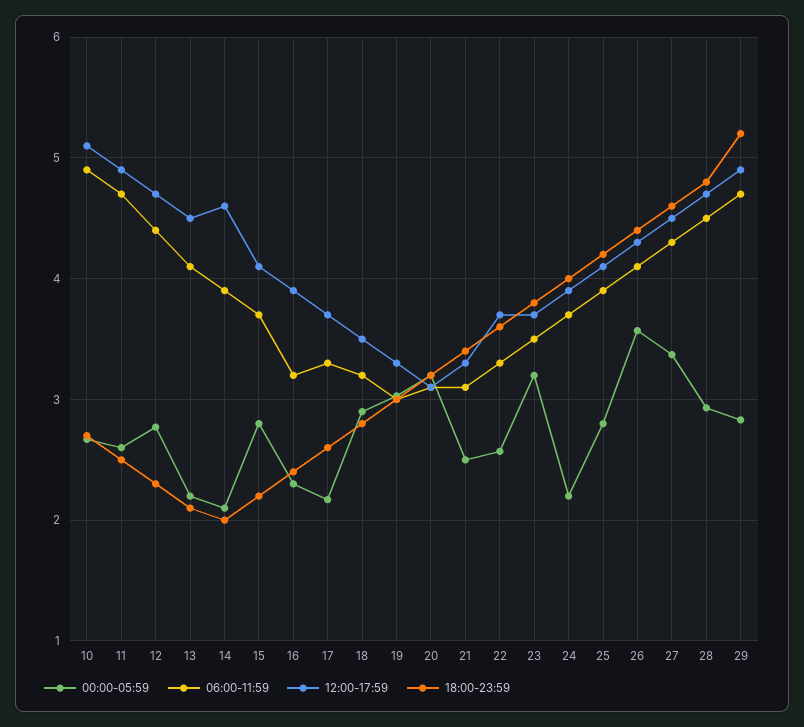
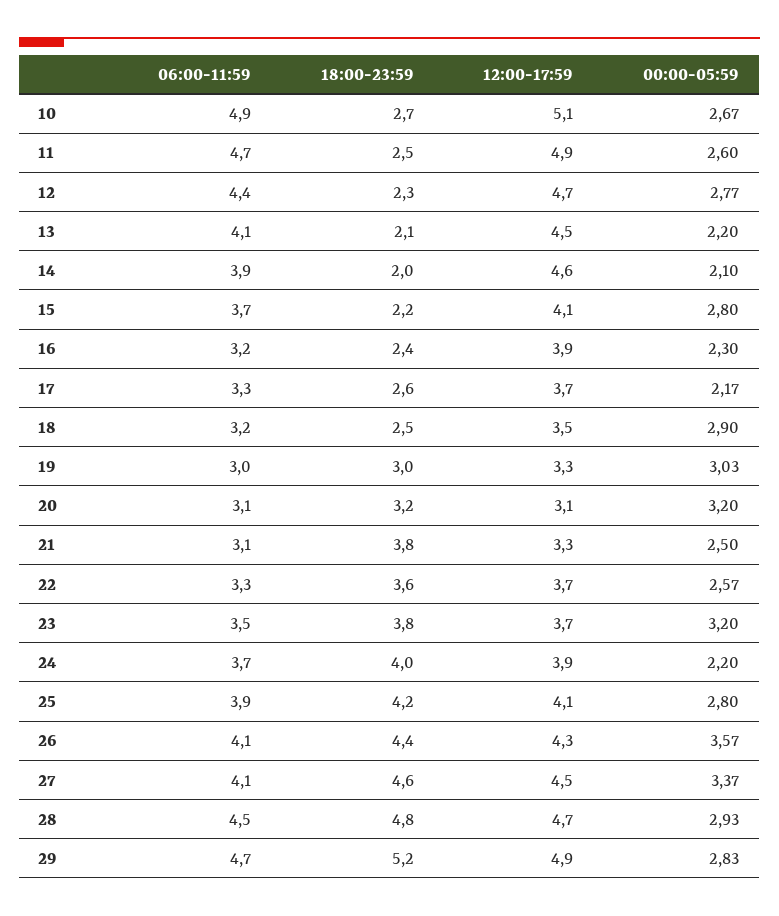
18:00-23:59, 18: 2.8 -> 2.5
18:00-23:59, 21: 3.4 -> 3.8
06:00-11:59, 27: 4.3 -> 4.1

